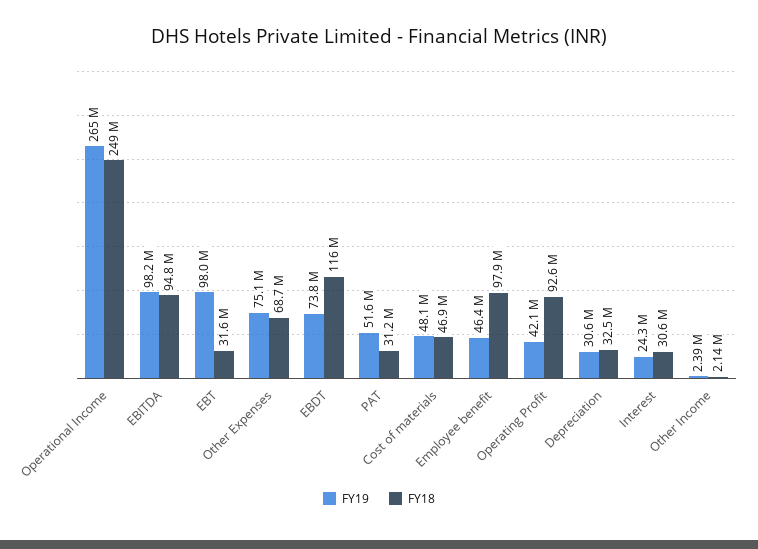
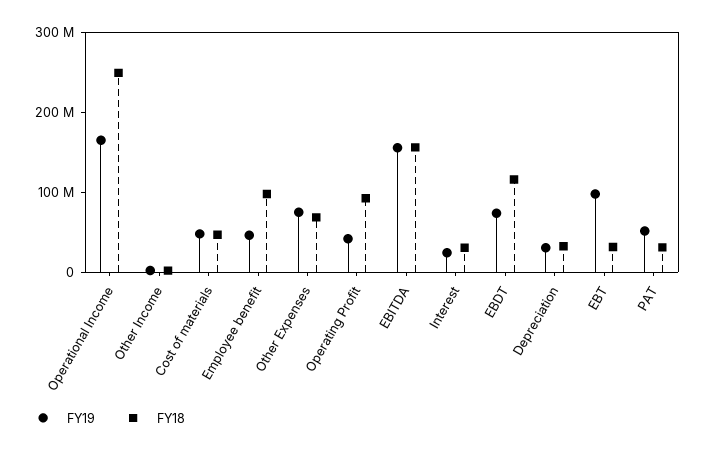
FY19, Operational Income: 265000000 -> 160000000
FY19, EBITDA: 98200000 -> 160000000
FY18, EBITDA: 94800000 -> 160000000

